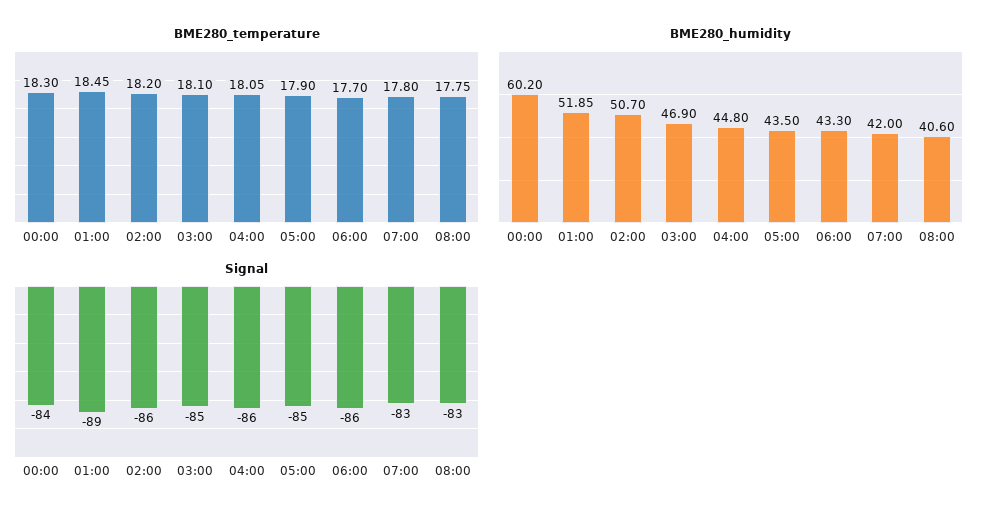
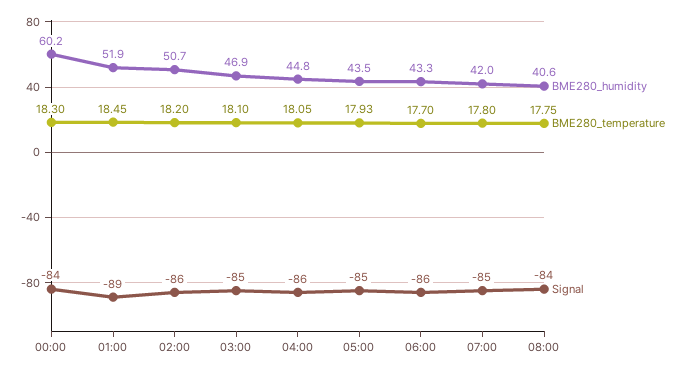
BME280_temperature, 05:00: 17.9 -> 17.93
Signal, 07:00: -83 -> -85
Signal, 08:00: -83 -> -84

